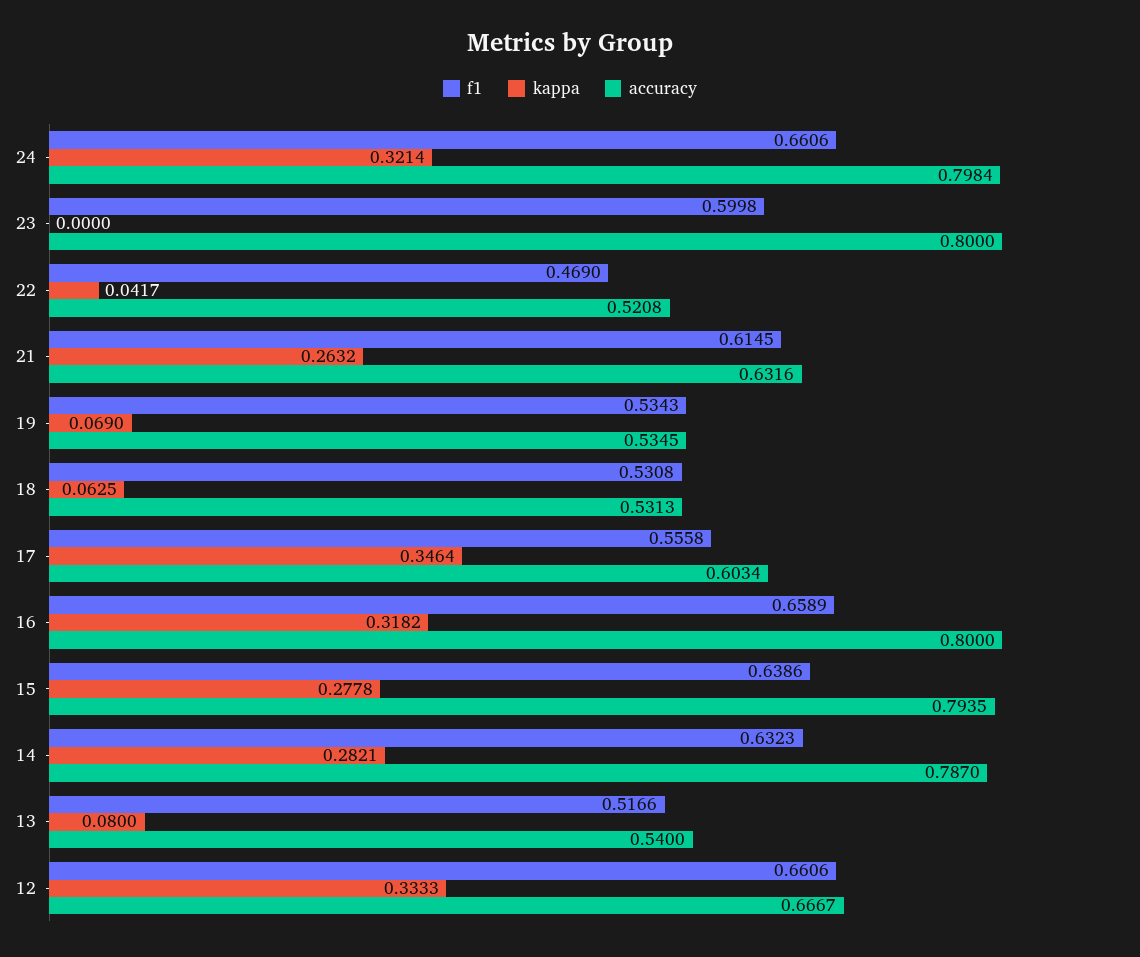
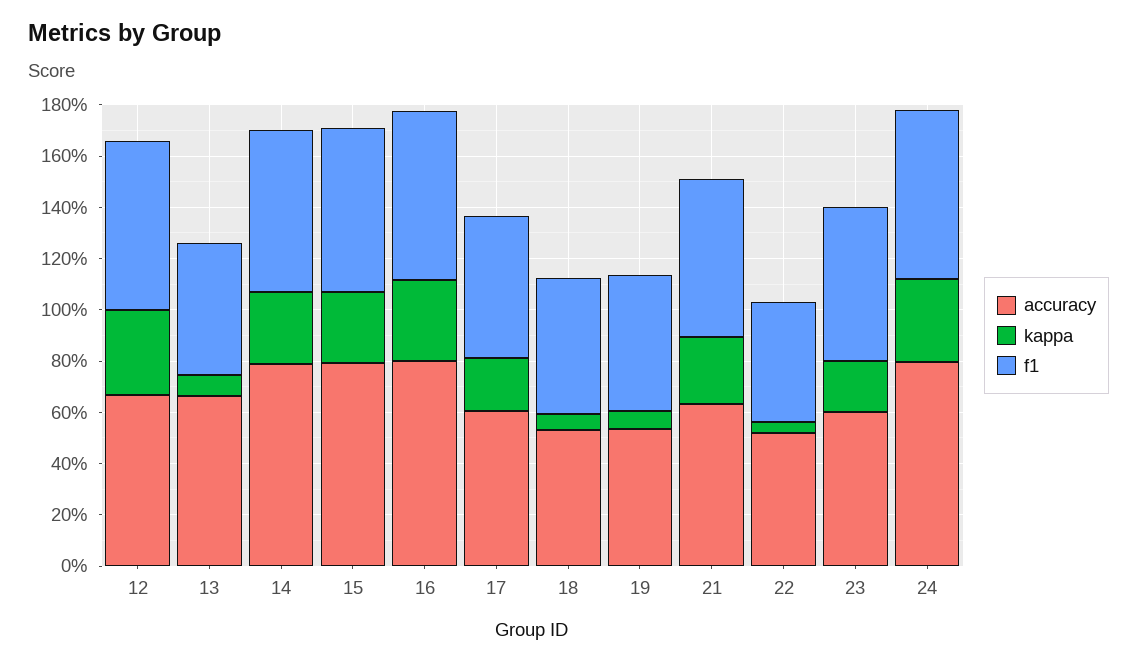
kappa, 23: 0 -> 0.2
accuracy, 23: 0.8 -> 0.6
kappa, 17: 0.3464 -> 0.2
accuracy, 13: 0.54 -> 0.65

